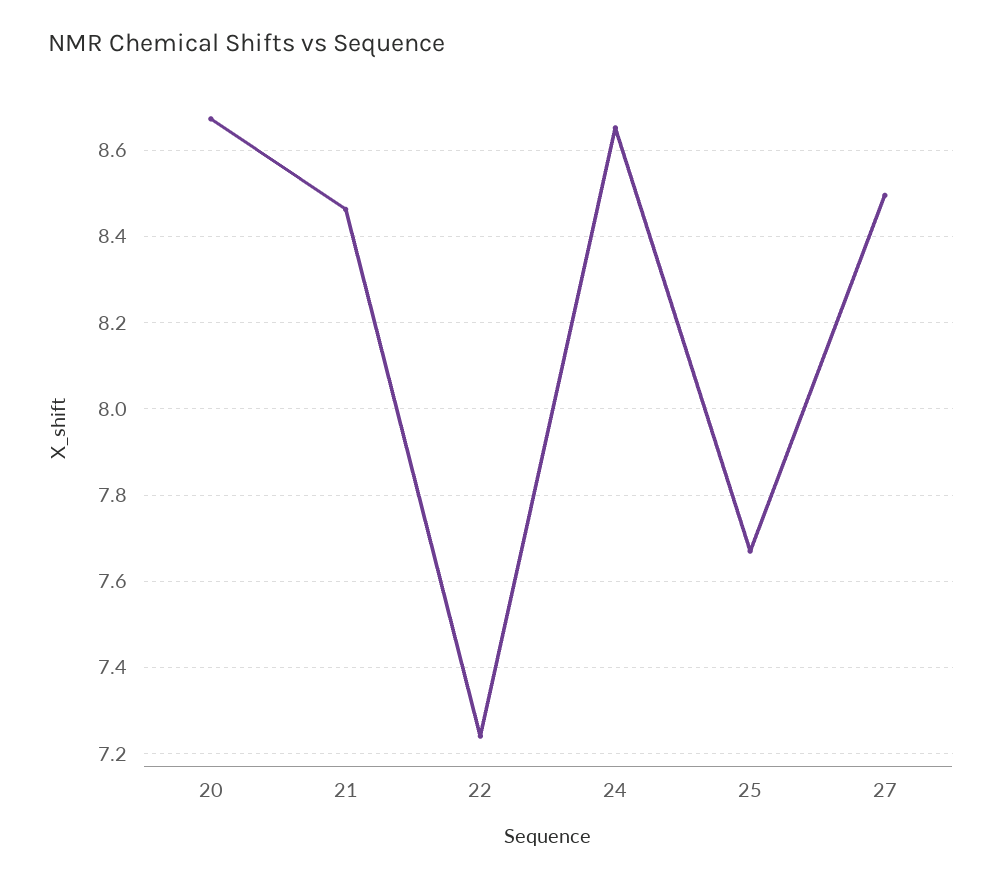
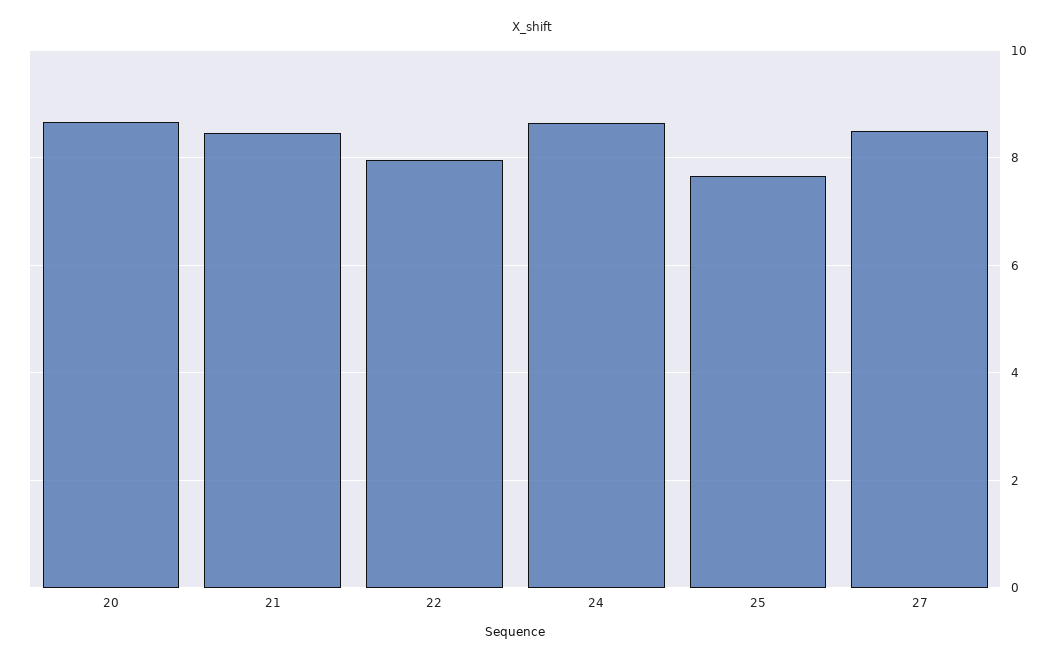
22: 7.24 -> 8

